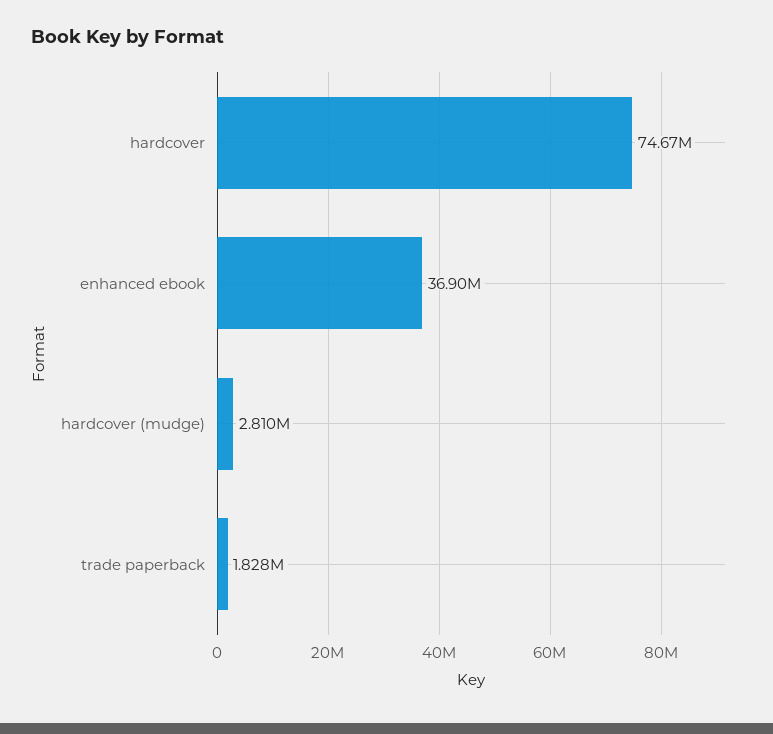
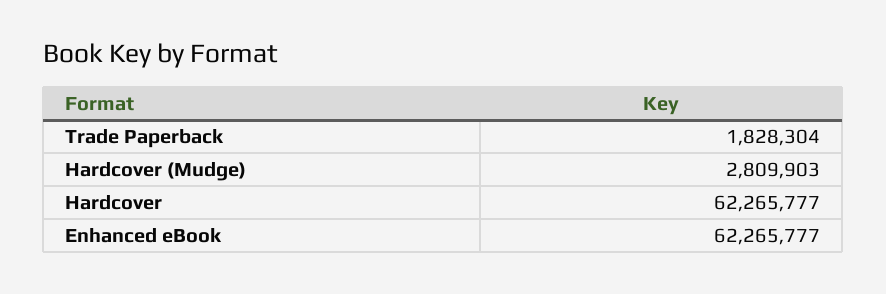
hardcover: 74670000 -> 62265777
enhanced ebook: 36900000 -> 62265777

